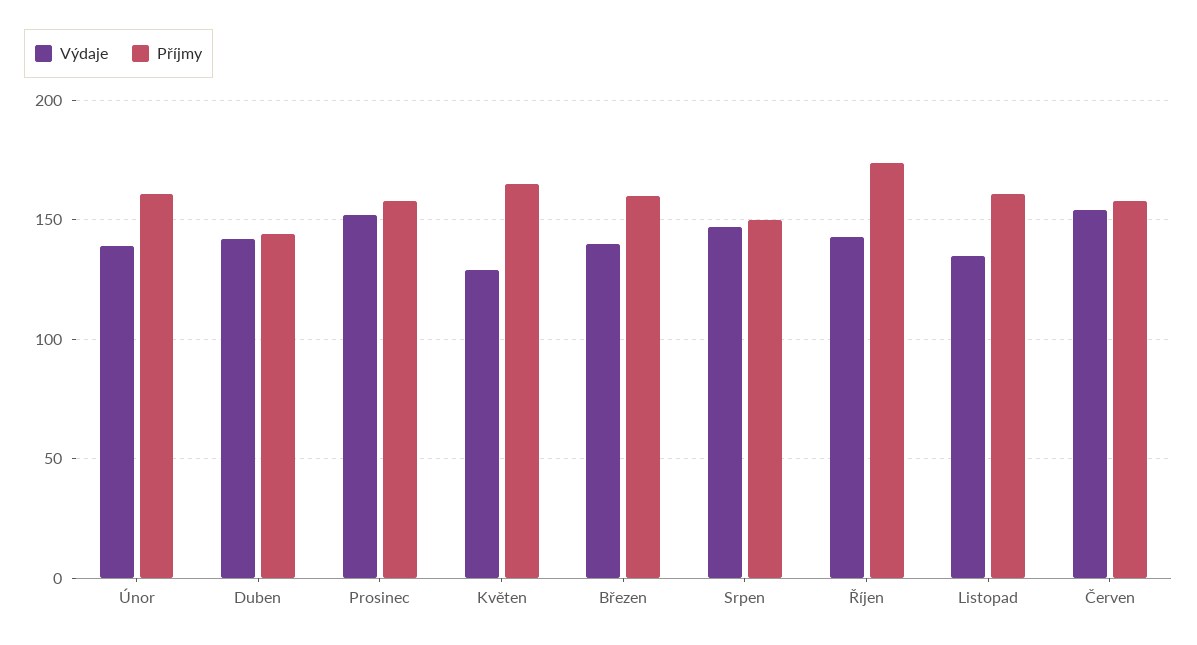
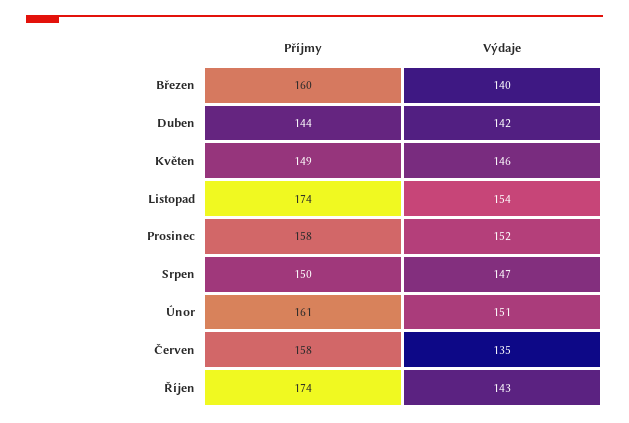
Výdaje, Únor: 140 -> 151
Výdaje, Květen: 130 -> 146
Příjmy, Květen: 165 -> 149
Výdaje, Listopad: 135 -> 154
Příjmy, Listopad: 160 -> 174
Výdaje, Červen: 155 -> 135

